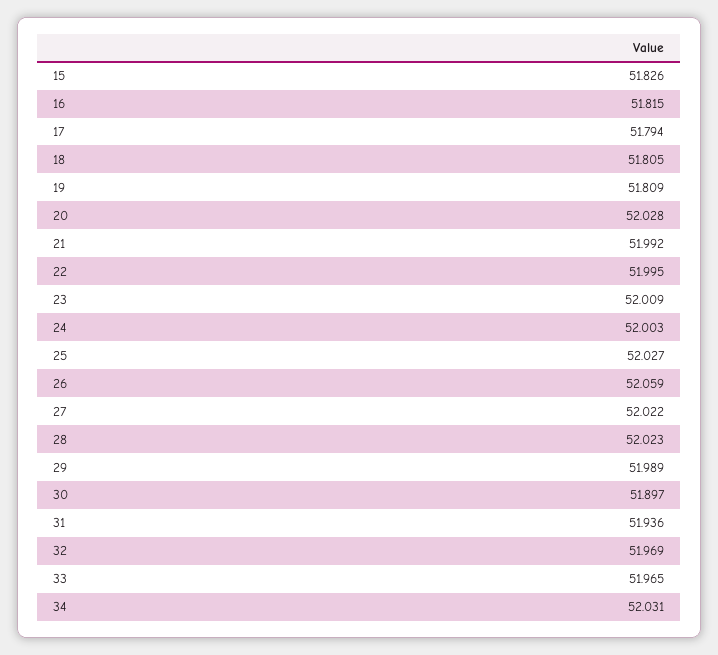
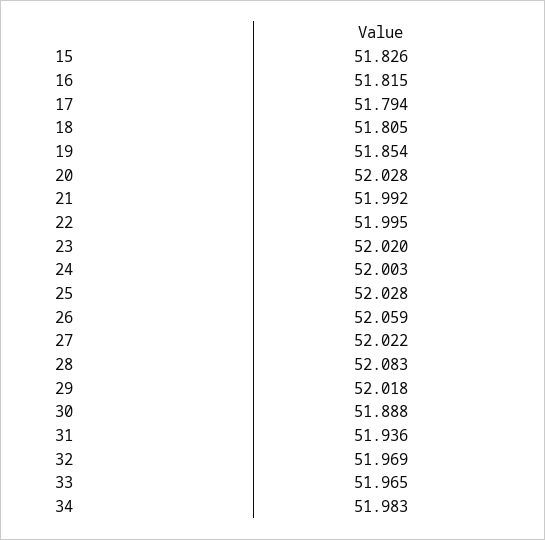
19: 51.809 -> 51.854
23: 52.009 -> 52.02
25: 52.027 -> 52.028
28: 52.023 -> 52.083
29: 51.989 -> 52.018
30: 51.897 -> 51.888
34: 52.031 -> 51.983

